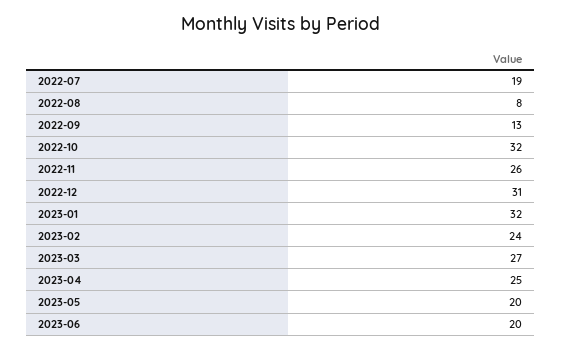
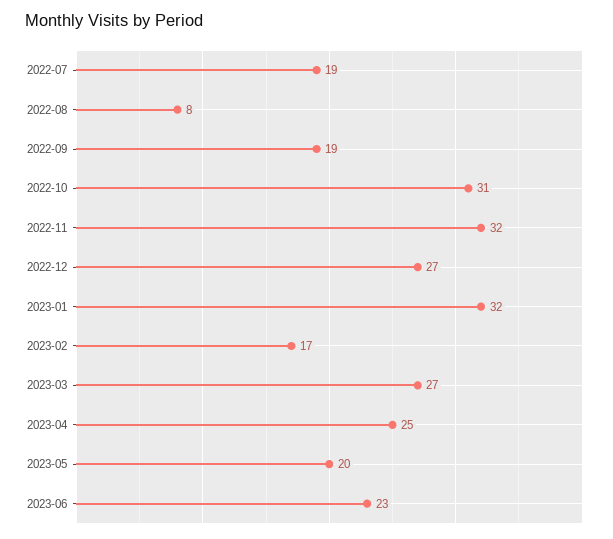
2022-09: 13 -> 19
2022-10: 32 -> 31
2022-11: 26 -> 32
2022-12: 31 -> 27
2023-02: 24 -> 17
2023-06: 20 -> 23

